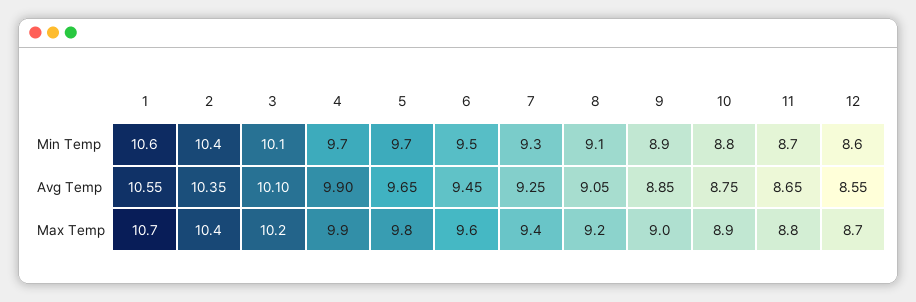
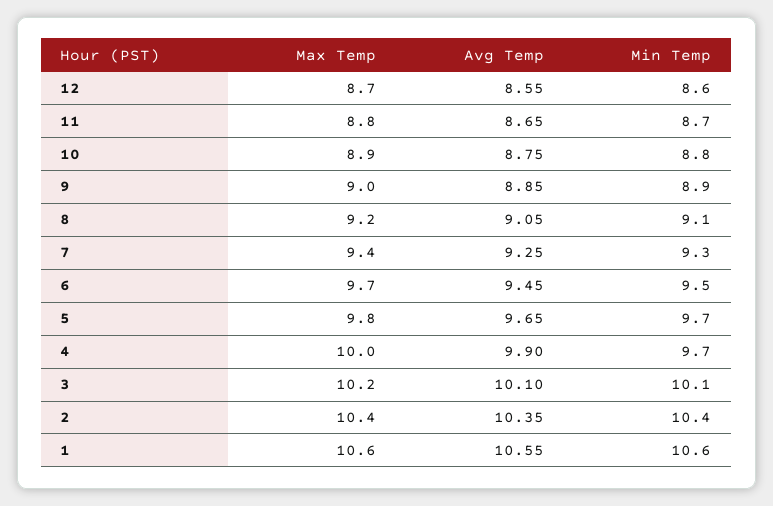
1, Max Temp: 10.7 -> 10.6
4, Max Temp: 9.9 -> 10
6, Max Temp: 9.6 -> 9.7

